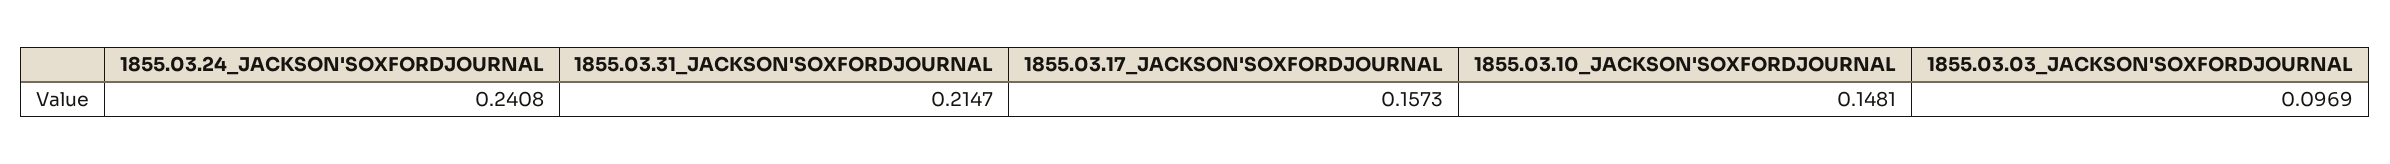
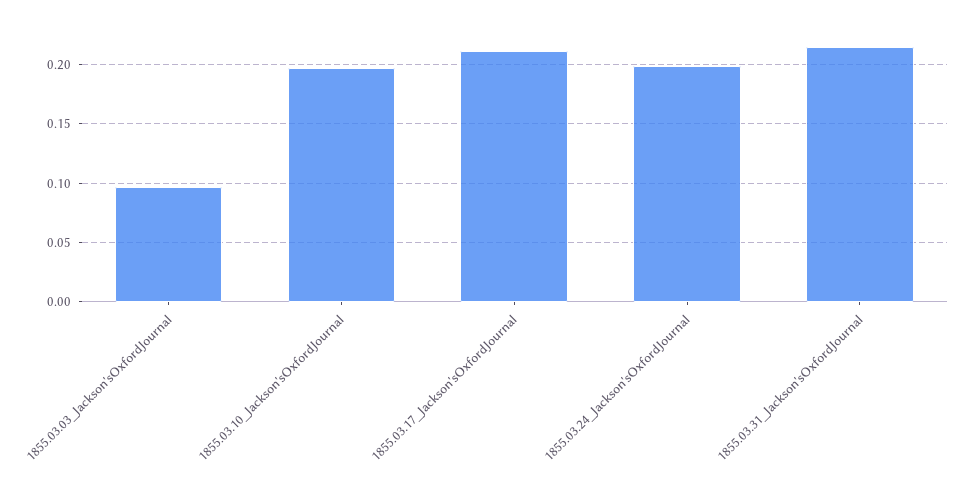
1855.03.24_JACKSON'SOXFORDJOURNAL: 0.2408 -> 0.2
1855.03.17_JACKSON'SOXFORDJOURNAL: 0.1573 -> 0.21
1855.03.10_JACKSON'SOXFORDJOURNAL: 0.1481 -> 0.2

